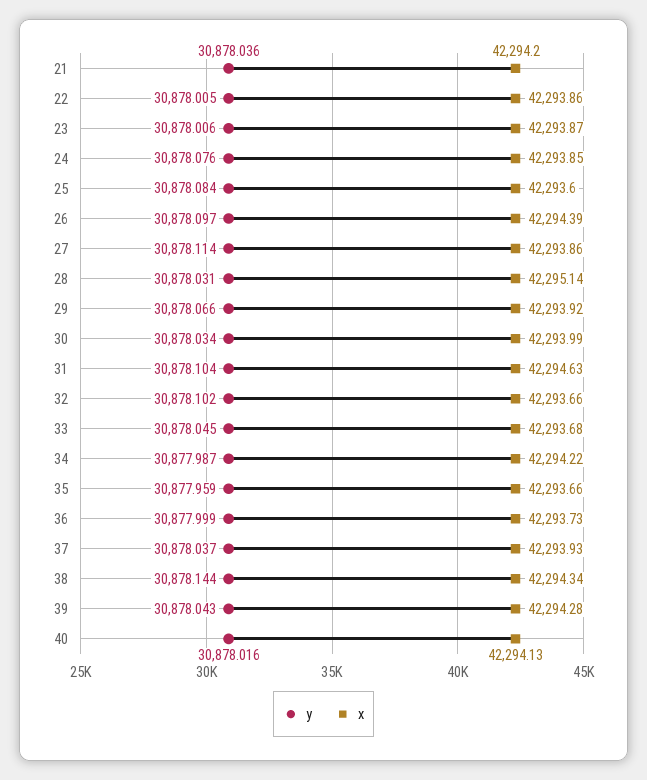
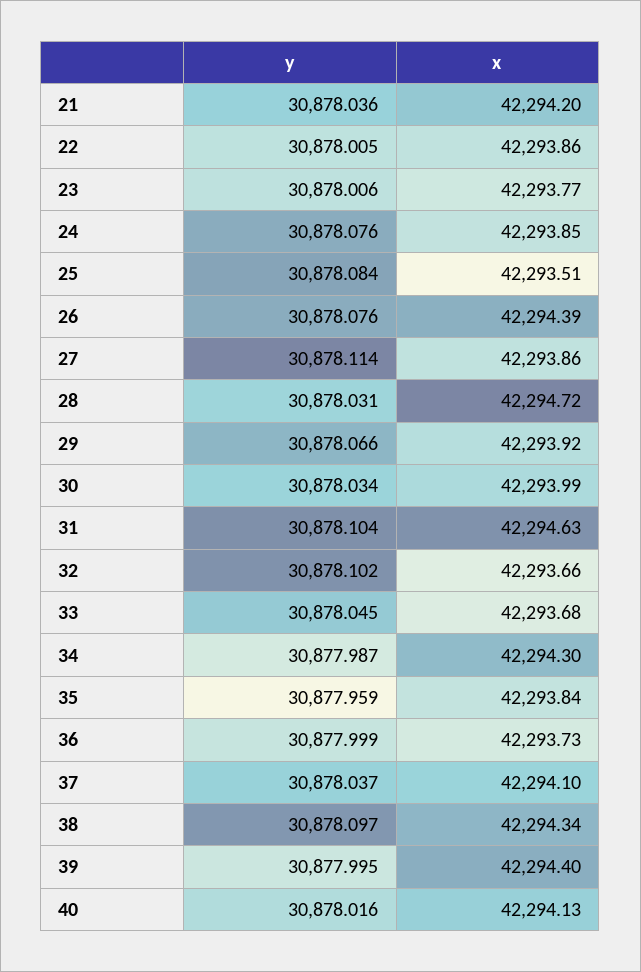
x, 23: 42293.87 -> 42293.77
x, 25: 42293.6 -> 42293.51
y, 26: 30878.097 -> 30878.076
x, 28: 42295.14 -> 42294.72
x, 34: 42294.22 -> 42294.3
x, 35: 42293.66 -> 42293.84
x, 37: 42293.93 -> 42294.1
y, 38: 30878.144 -> 30878.097
y, 39: 30878.043 -> 30877.995
x, 39: 42294.28 -> 42294.4

